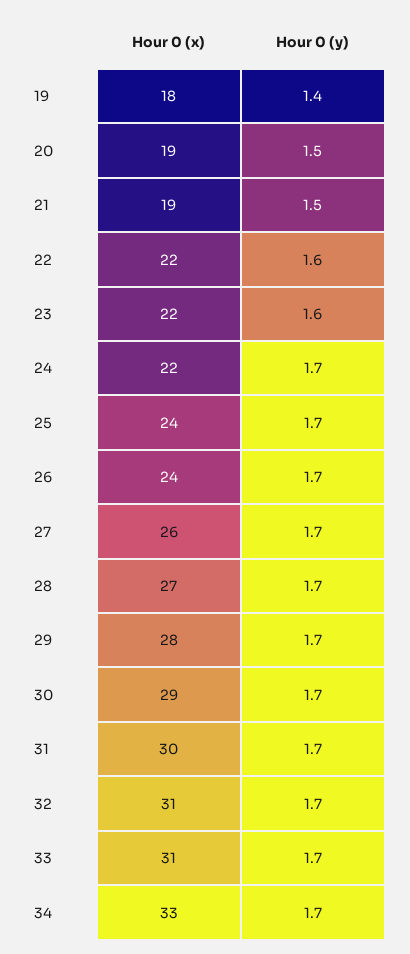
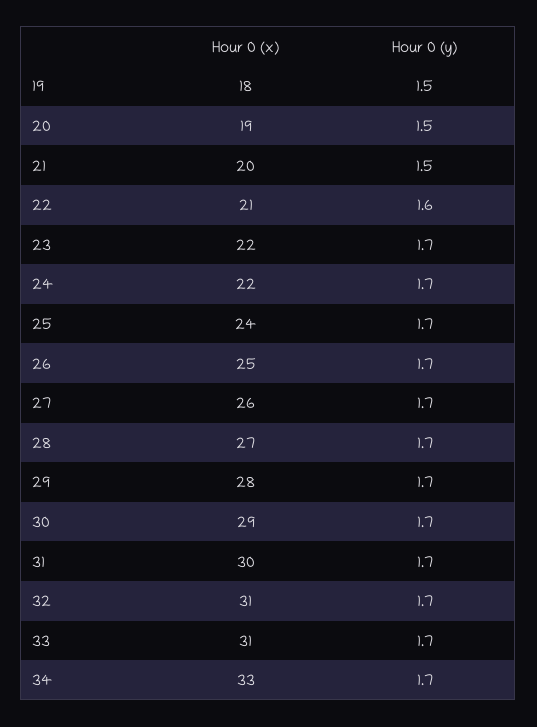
Hour 0 (y), 19: 1.4 -> 1.5
Hour 0 (x), 21: 19 -> 20
Hour 0 (x), 22: 22 -> 21
Hour 0 (y), 23: 1.6 -> 1.7
Hour 0 (x), 26: 24 -> 25

